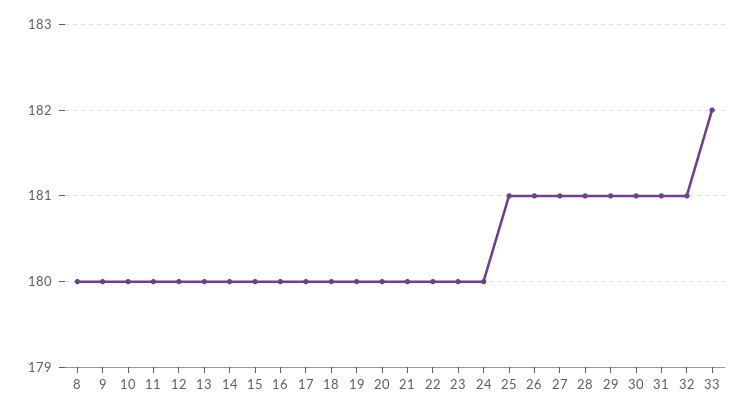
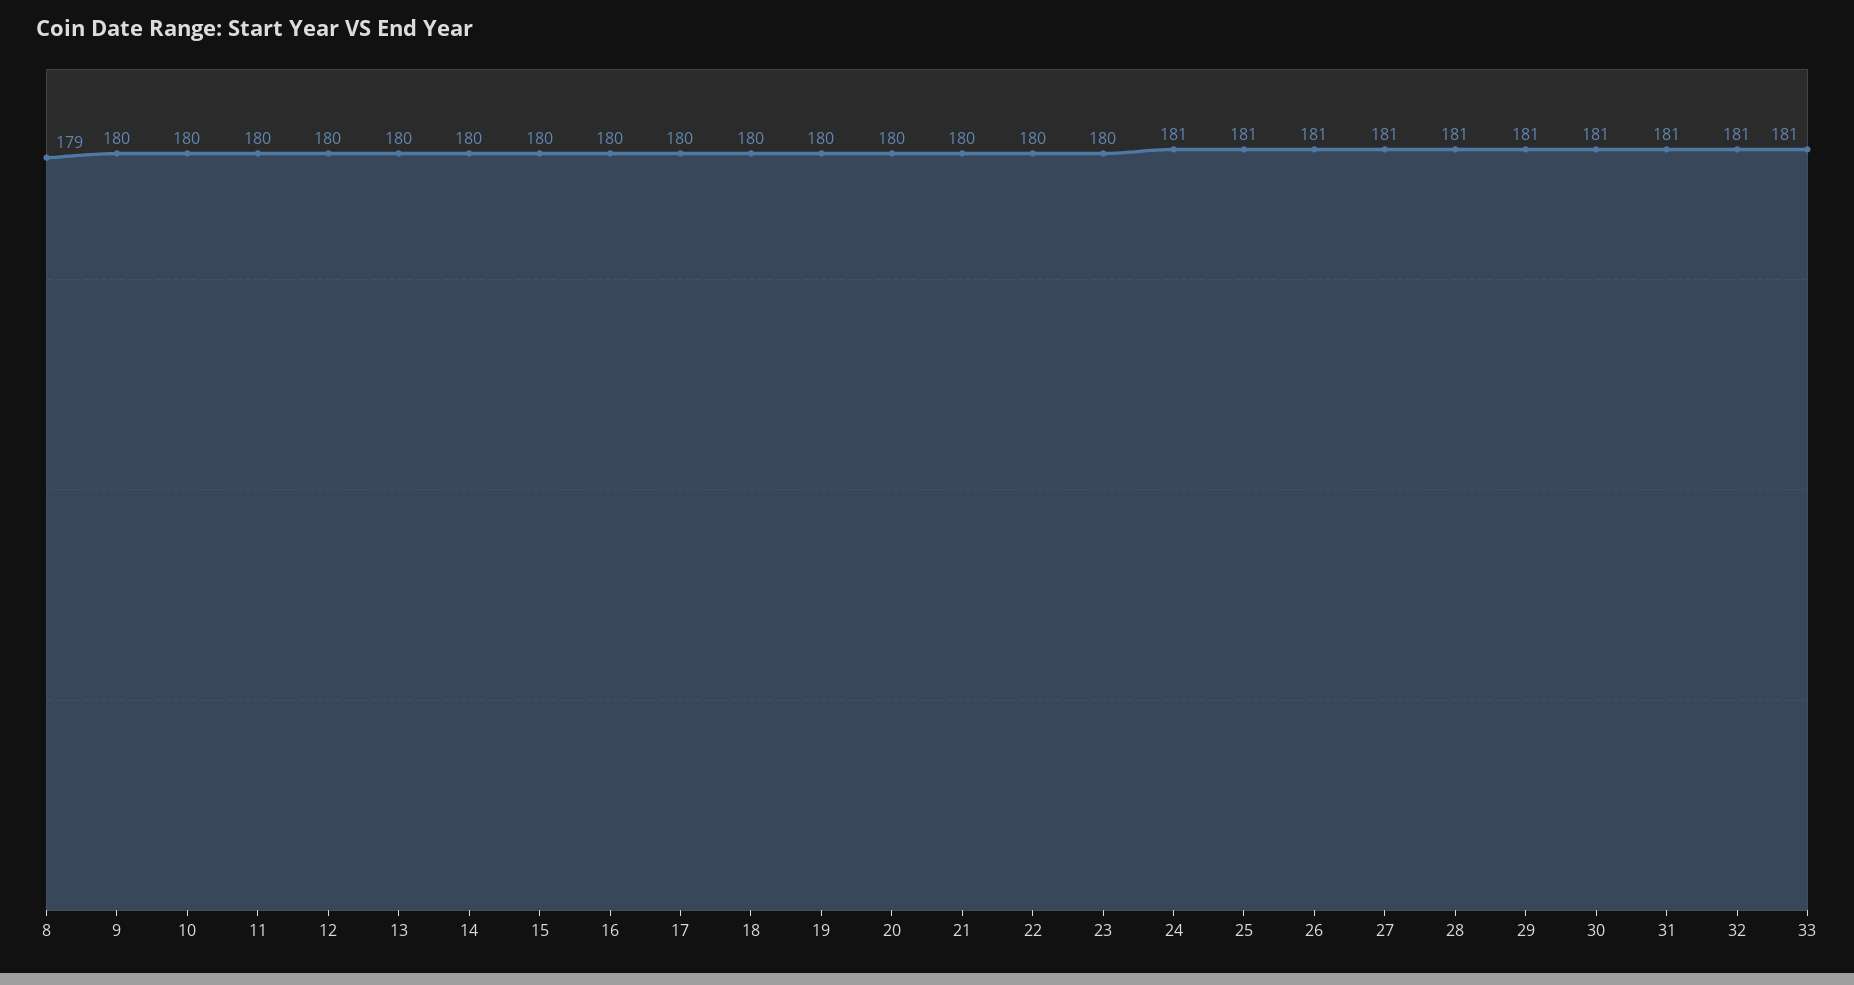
8: 180 -> 179
24: 180 -> 181
33: 182 -> 181

